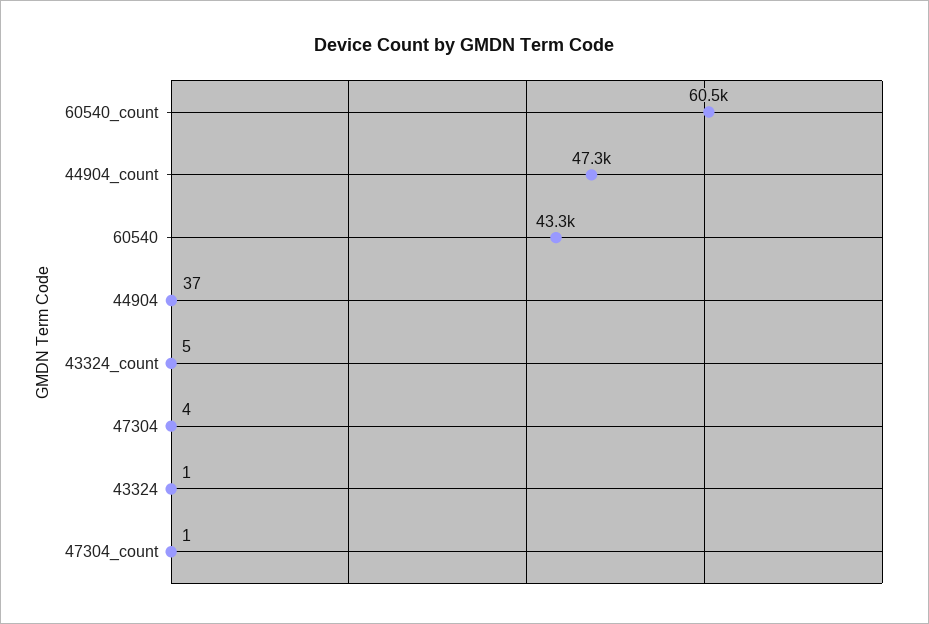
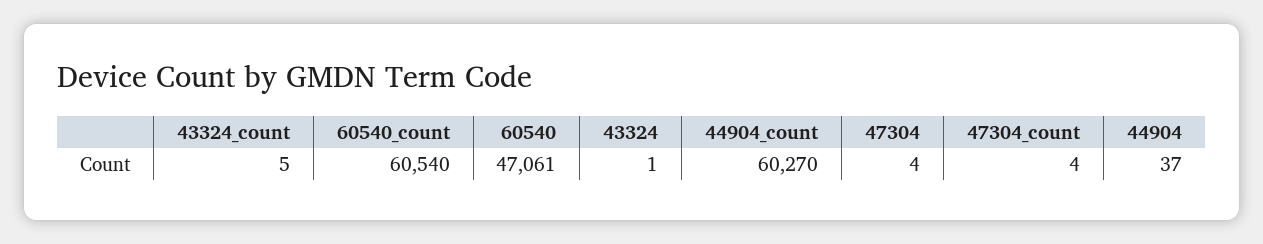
44904_count: 47300 -> 60270
60540: 43300 -> 47061
47304_count: 1 -> 4

